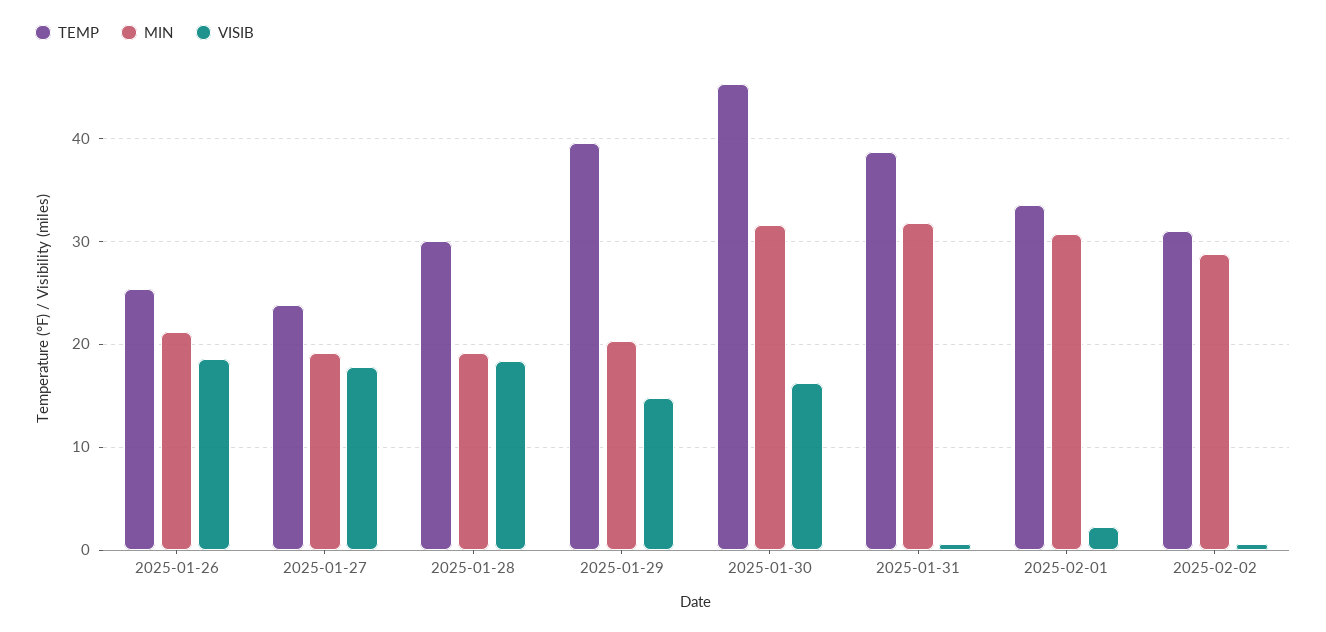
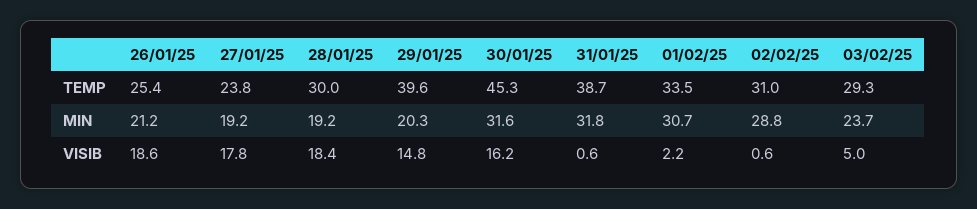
TEMP, 03/02/25: none -> 29.3
MIN, 03/02/25: none -> 23.7
VISIB, 03/02/25: none -> 5

